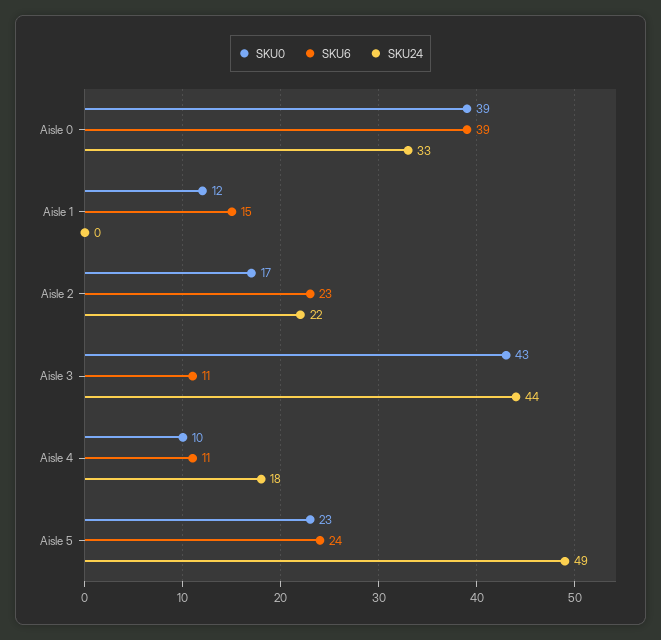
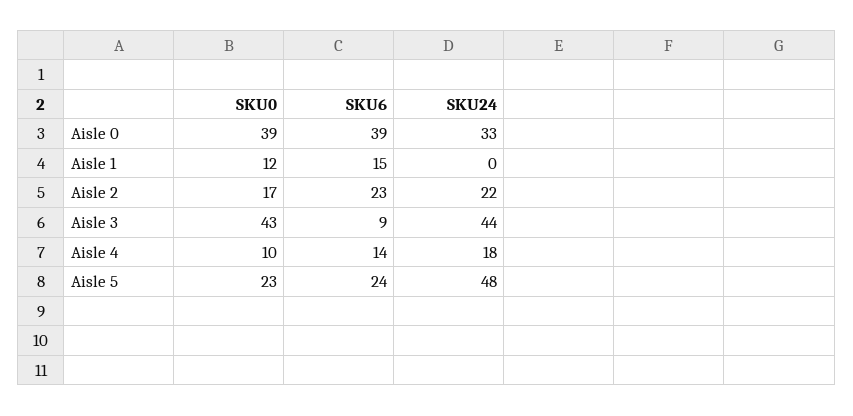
SKU6, Aisle 3: 11 -> 9
SKU6, Aisle 4: 11 -> 14
SKU24, Aisle 5: 49 -> 48

